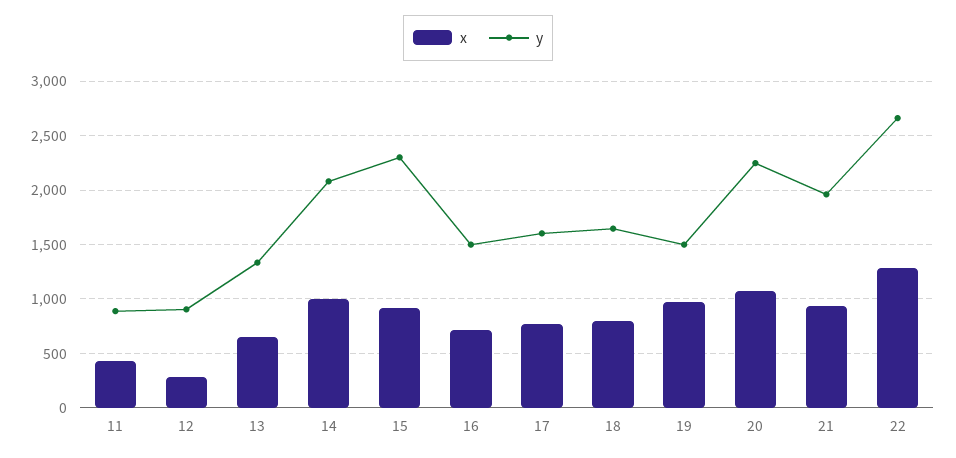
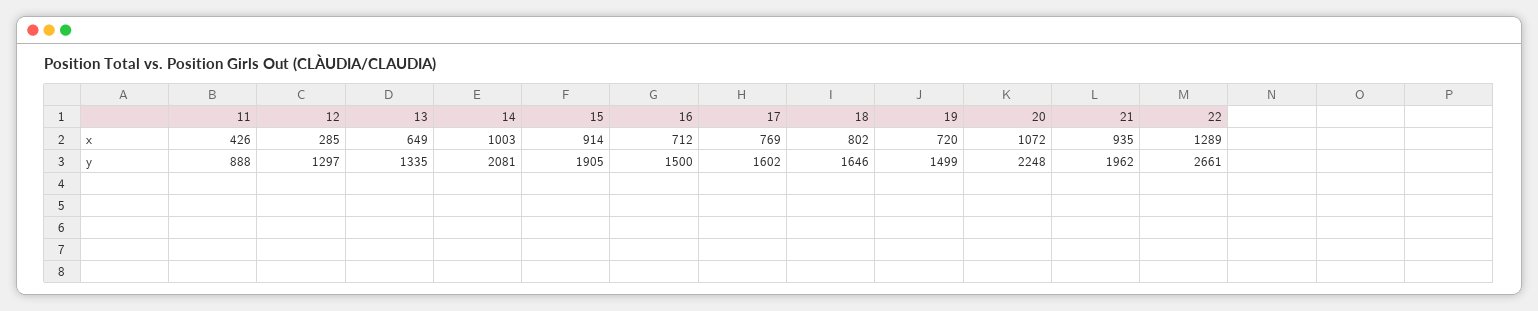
y, 12: 900 -> 1297
y, 15: 2300 -> 1905
x, 19: 1000 -> 720

